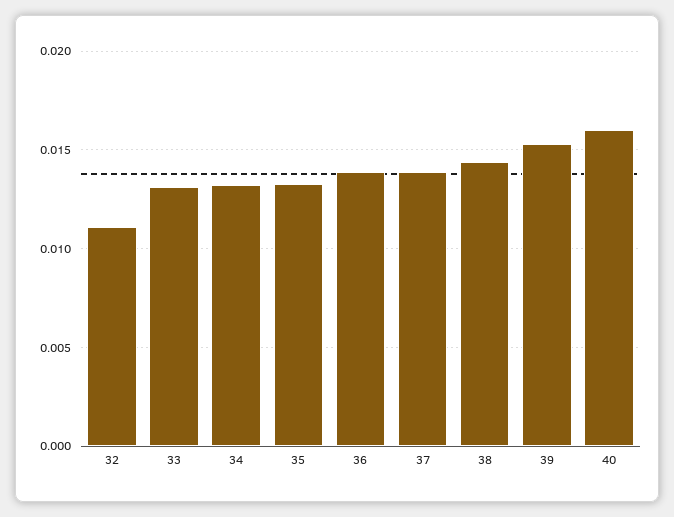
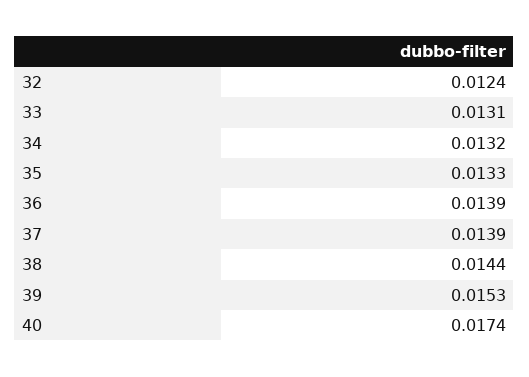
32: 0.011 -> 0.0124
40: 0.016 -> 0.0174

